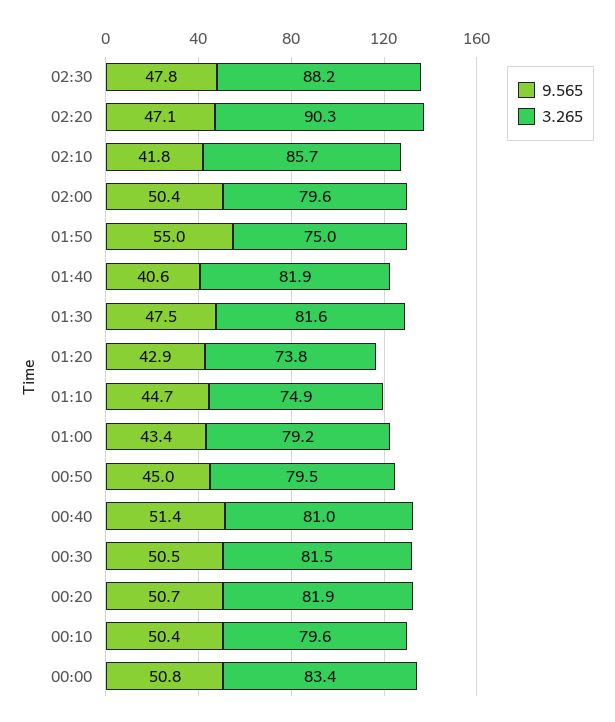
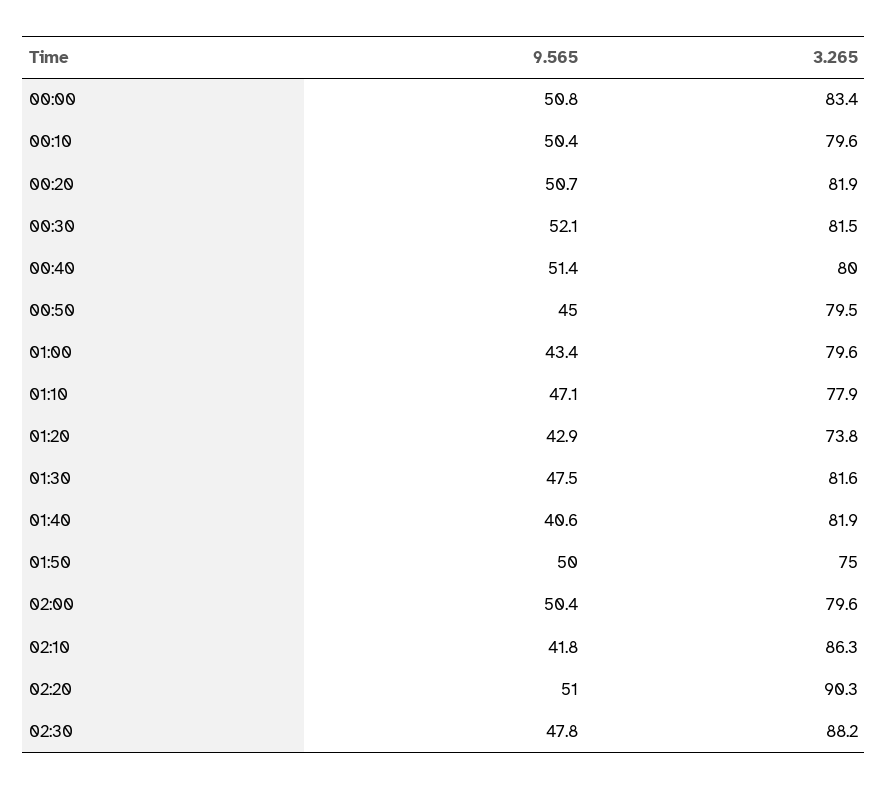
9.565, 02:20: 47.1 -> 51
3.265, 02:10: 85.7 -> 86.3
9.565, 01:50: 55 -> 50
9.565, 01:10: 44.7 -> 47.1
3.265, 01:10: 74.9 -> 77.9
3.265, 01:00: 79.2 -> 79.6
3.265, 00:40: 81 -> 80
9.565, 00:30: 50.5 -> 52.1

